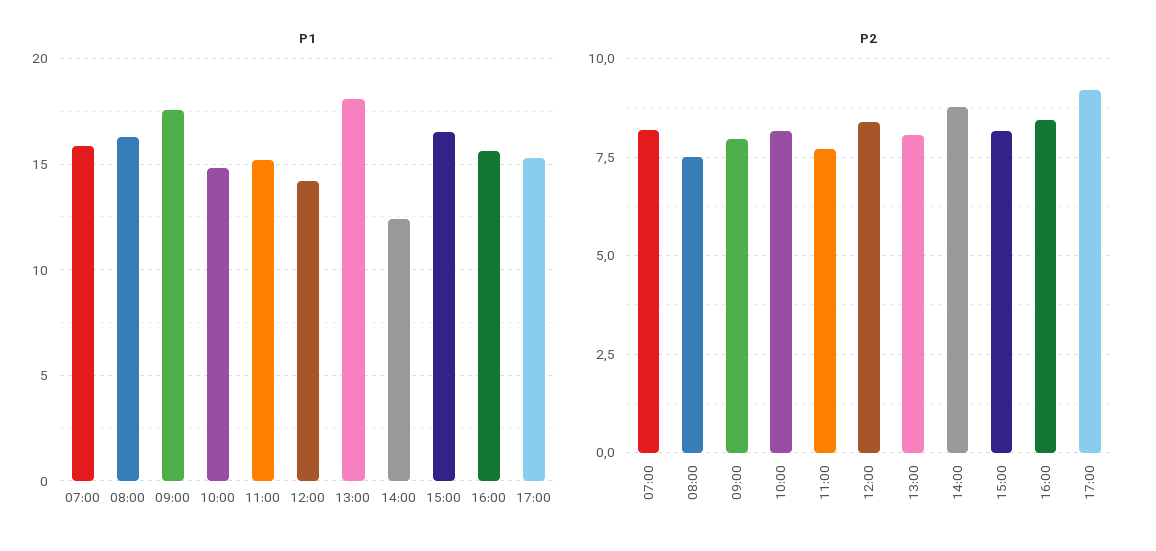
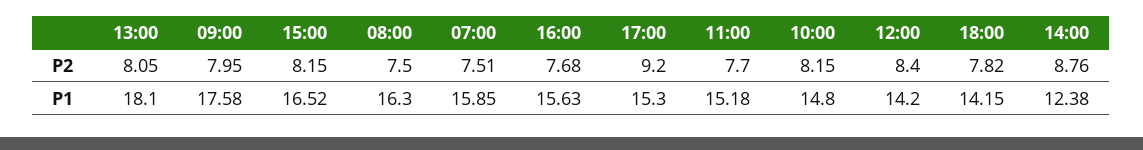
P2, 07:00: 8.25 -> 7.51
P2, 16:00: 8.5 -> 7.68
P2, 18:00: none -> 7.82
P1, 18:00: none -> 14.15

